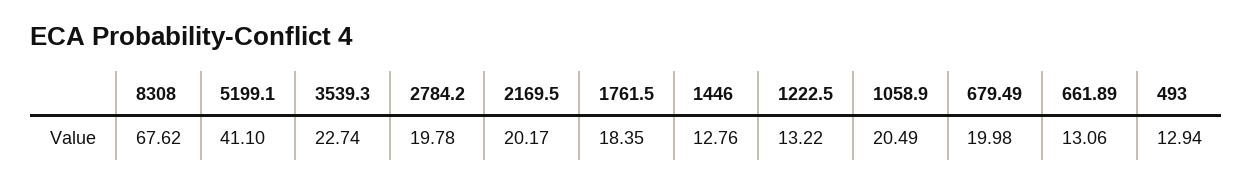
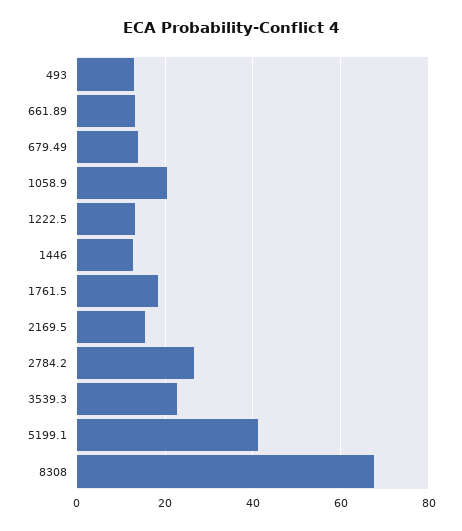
2784.2: 19.78 -> 26
2169.5: 20.17 -> 16
679.49: 19.98 -> 14

